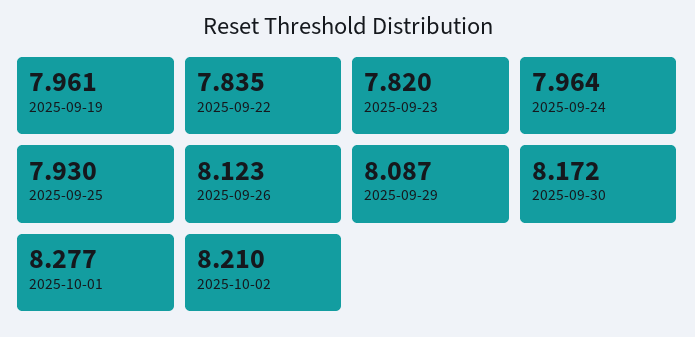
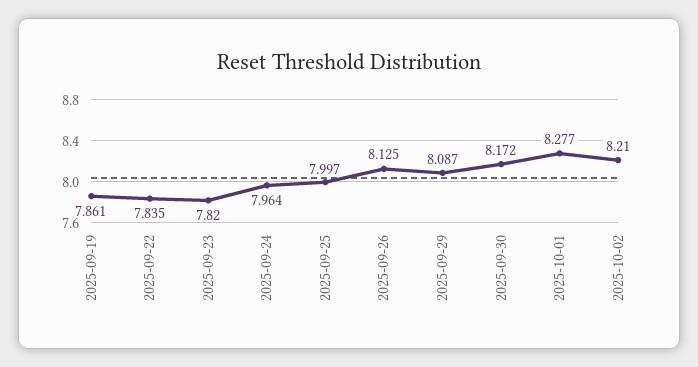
2025-09-19: 7.961 -> 7.861
2025-09-25: 7.93 -> 7.997
2025-09-26: 8.123 -> 8.125

